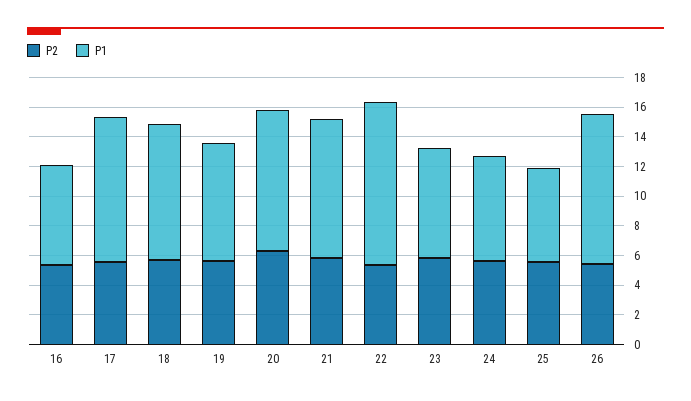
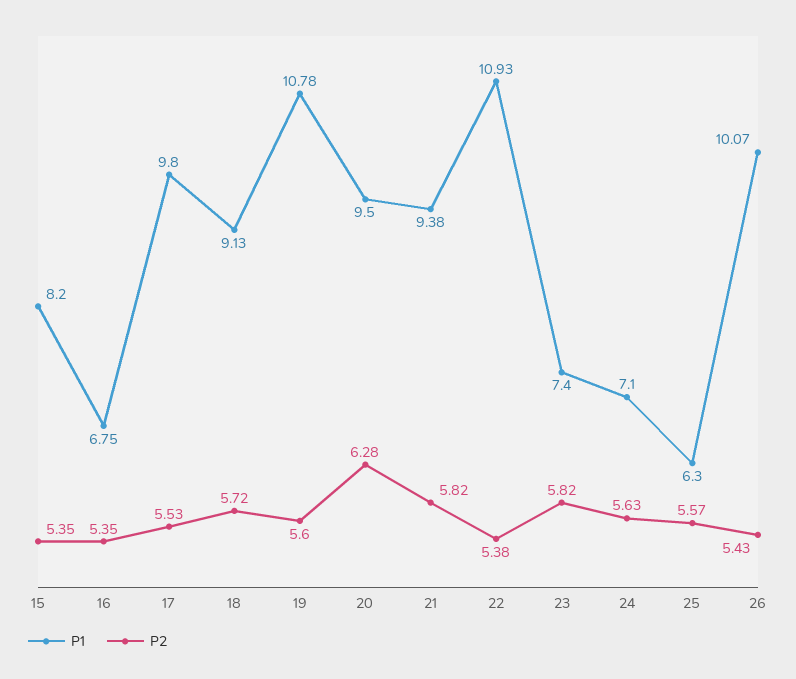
P1, 19: 8 -> 10.78
P1, 15: none -> 8.2
P2, 15: none -> 5.35

